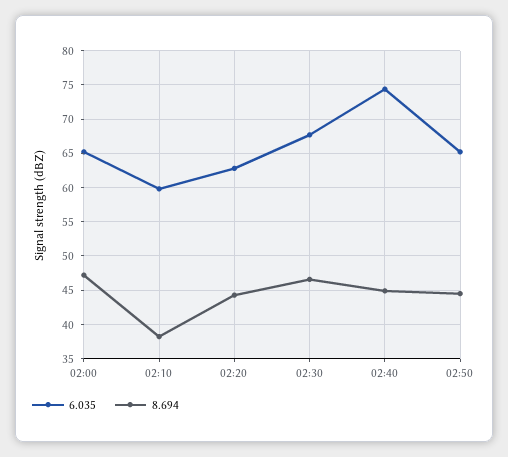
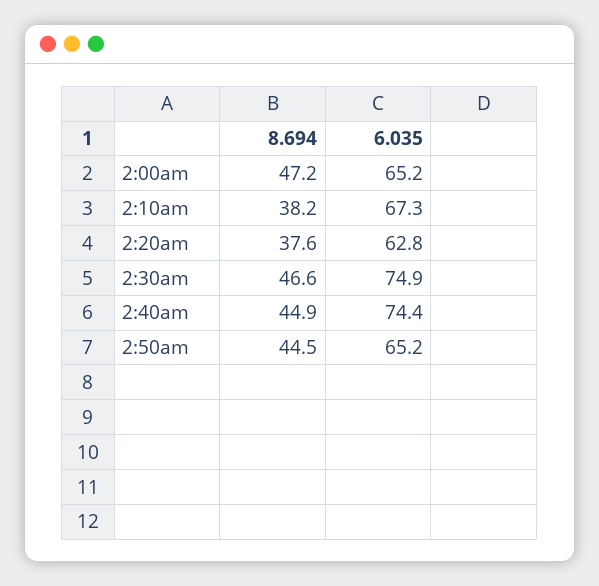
6.035, 02:10: 60 -> 67.3
8.694, 02:20: 44 -> 37.6
6.035, 02:30: 68 -> 74.9

